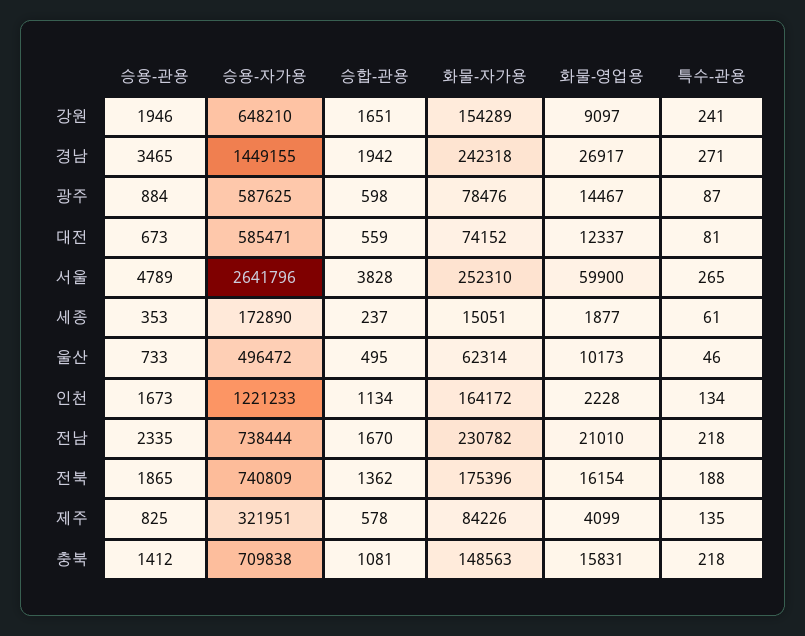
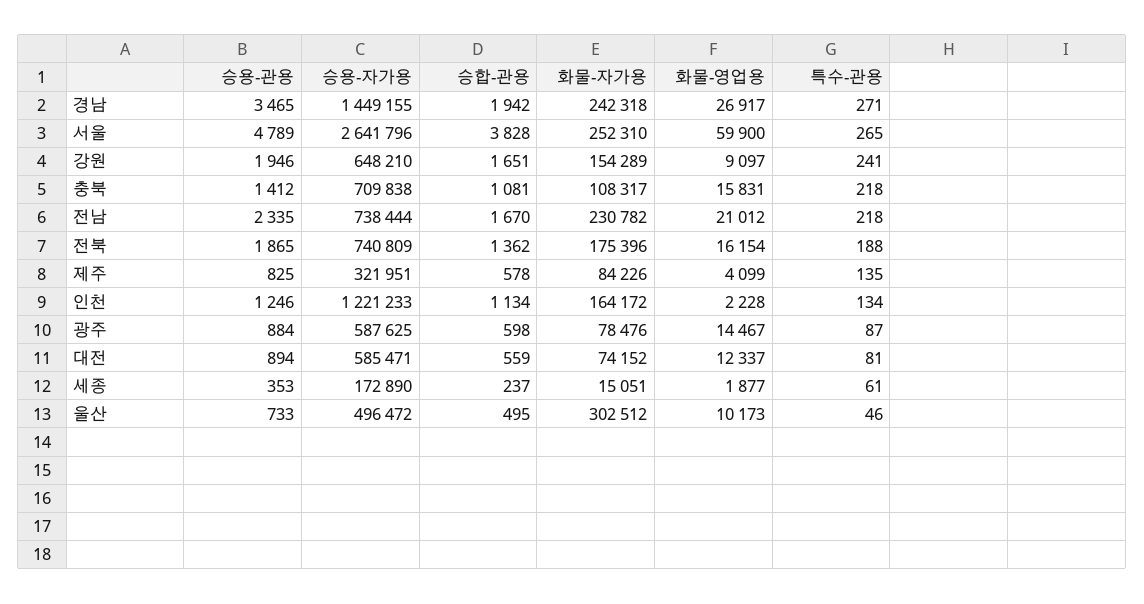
승용-관용, 대전: 673 -> 894
화물-자가용, 울산: 62314 -> 302512
승용-관용, 인천: 1673 -> 1246
화물-영업용, 전남: 21010 -> 21012
화물-자가용, 충북: 148563 -> 108317

